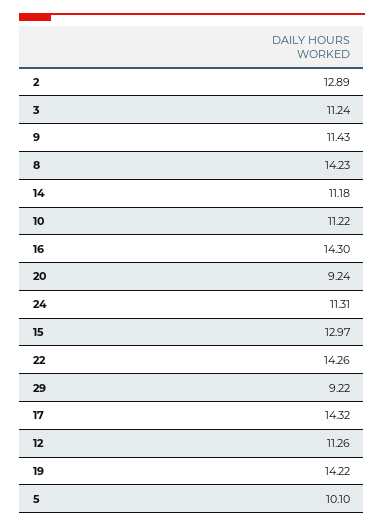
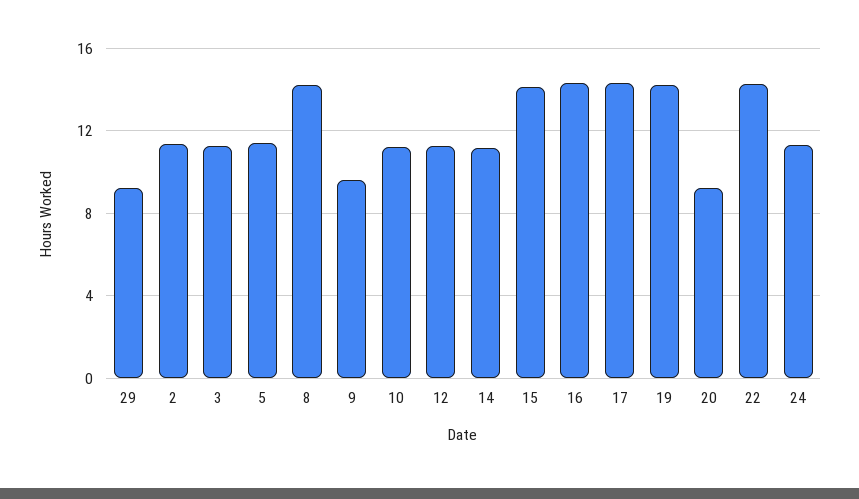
2: 12.89 -> 11.5
9: 11.43 -> 9.5
15: 12.97 -> 14
5: 10.1 -> 11.5

